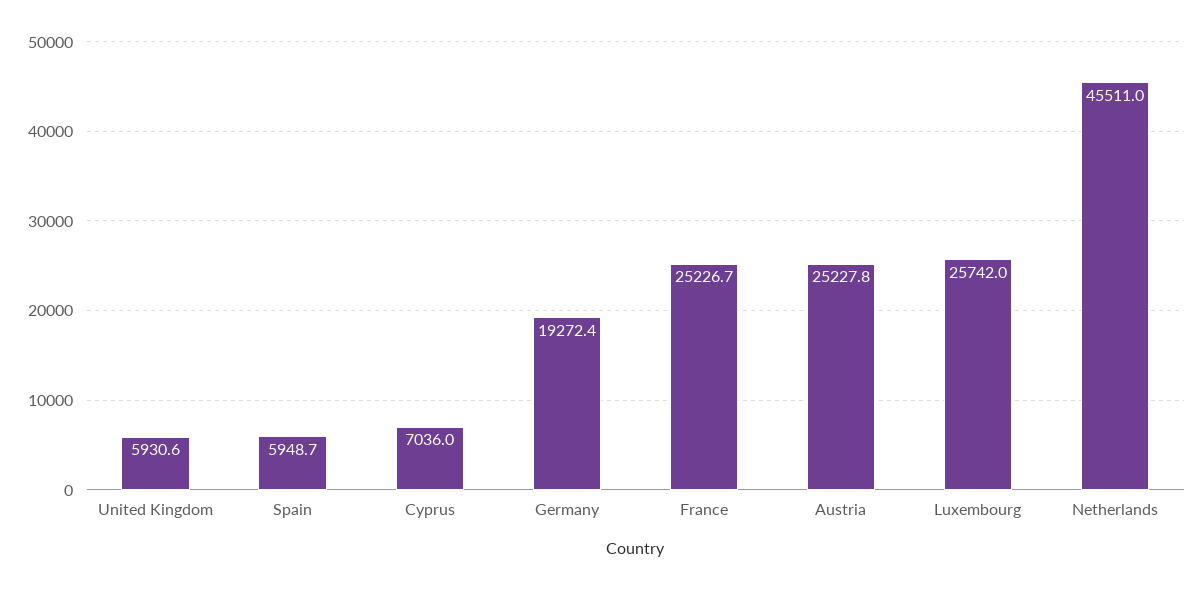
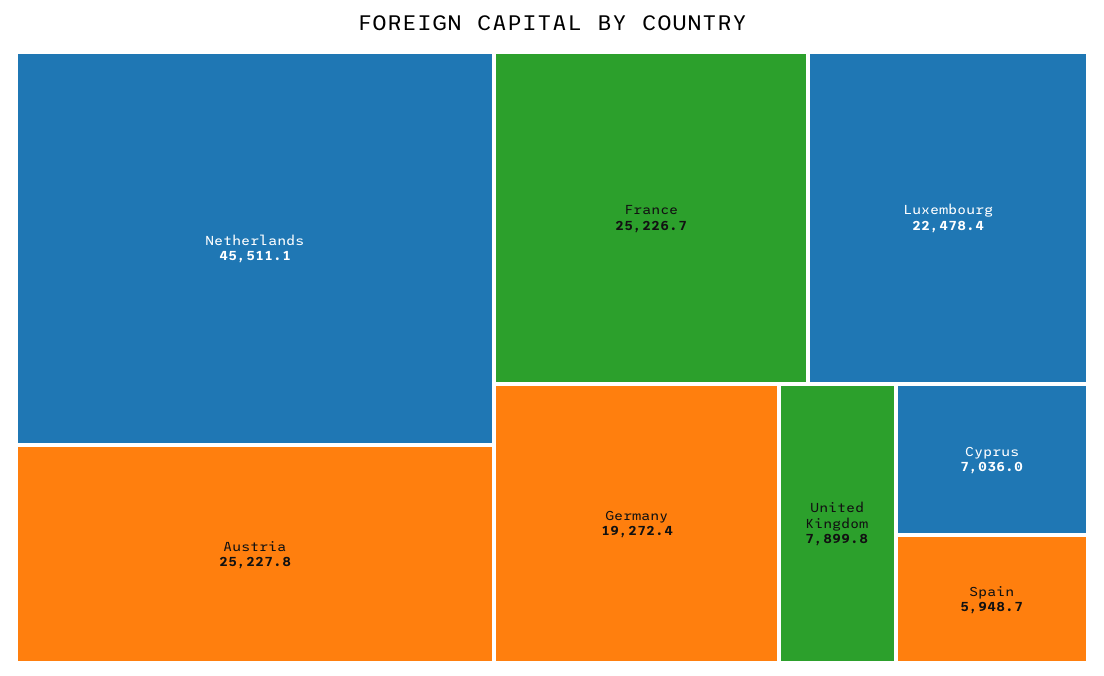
United Kingdom: 5930.6 -> 7899.8
Luxembourg: 25742 -> 22478.4
Netherlands: 45511 -> 45511.1

